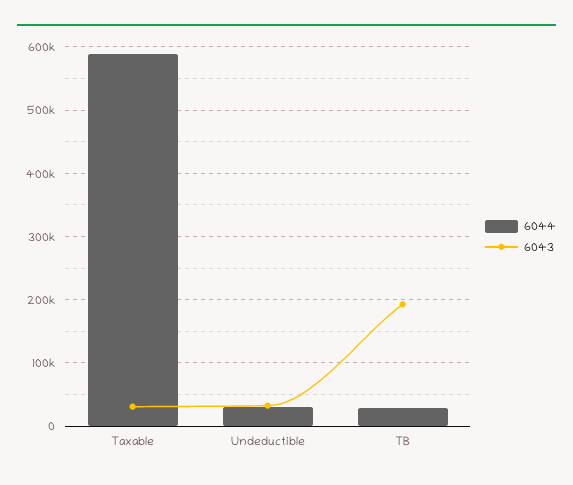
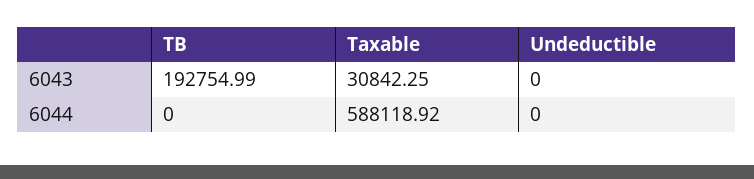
6044, Undeductible: 30000 -> 0
6043, Undeductible: 30000 -> 0
6044, TB: 30000 -> 0

